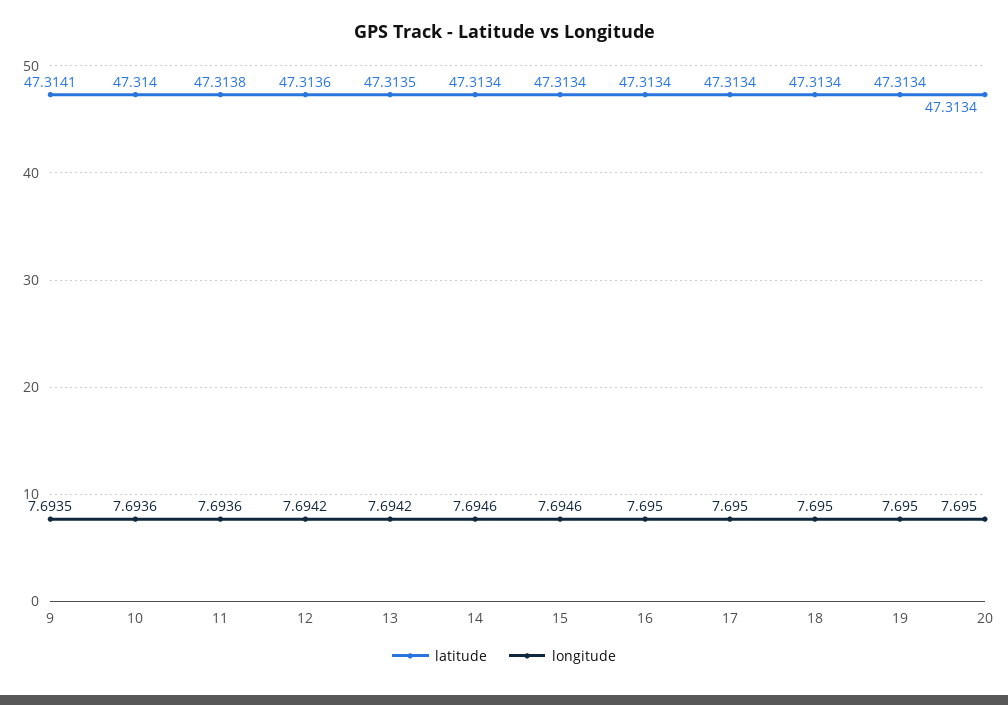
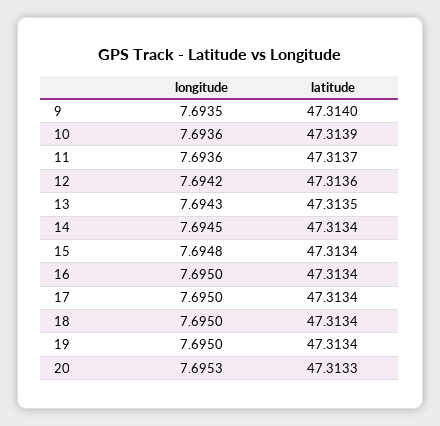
latitude, 9: 47.3141 -> 47.314
latitude, 10: 47.314 -> 47.3139
latitude, 11: 47.3138 -> 47.3137
longitude, 13: 7.6942 -> 7.6943
longitude, 14: 7.6946 -> 7.6945
longitude, 15: 7.6946 -> 7.6948
latitude, 20: 47.3134 -> 47.3133
longitude, 20: 7.695 -> 7.6953

